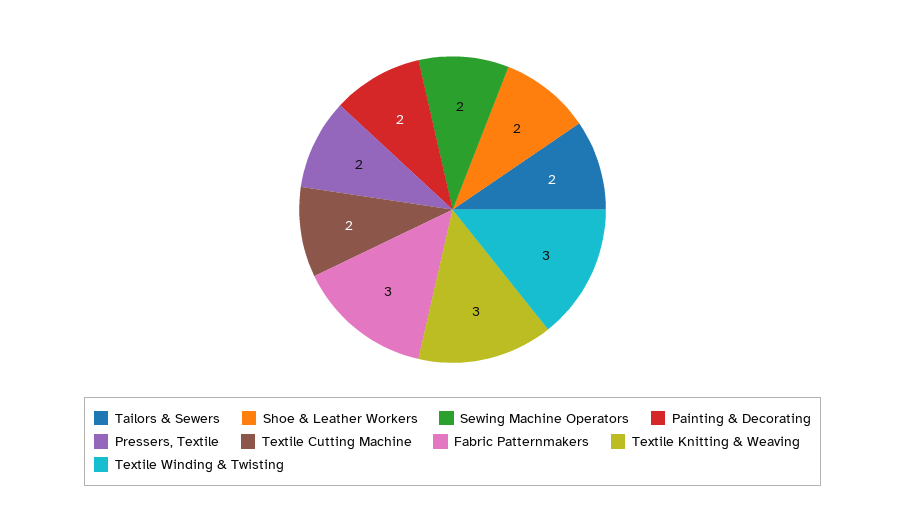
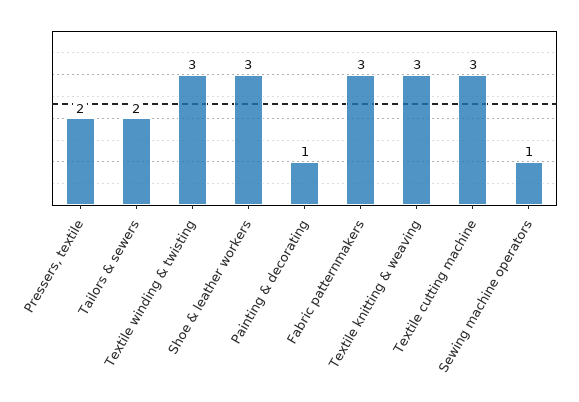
Shoe & Leather Workers: 2 -> 3
Sewing Machine Operators: 2 -> 1
Painting & Decorating: 2 -> 1
Textile Cutting Machine: 2 -> 3

